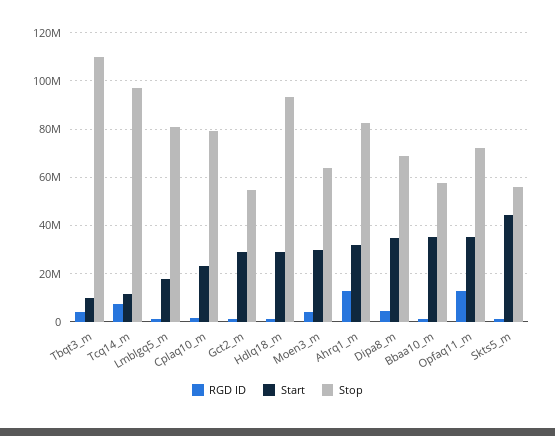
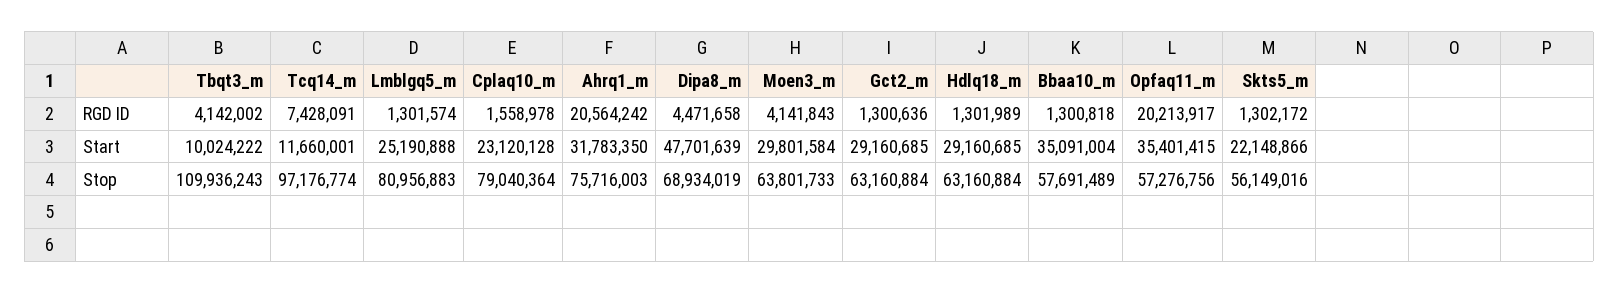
Start, Lmblgq5_m: 17500000 -> 25190888
Stop, Gct2_m: 55000000 -> 63160884
Stop, Hdlq18_m: 92500000 -> 63160884
RGD ID, Ahrq1_m: 12500000 -> 20564242
Stop, Ahrq1_m: 82500000 -> 75716003
Start, Dipa8_m: 35000000 -> 47701639
RGD ID, Opfaq11_m: 12500000 -> 20213917
Stop, Opfaq11_m: 72500000 -> 57276756
Start, Skts5_m: 45000000 -> 22148866

